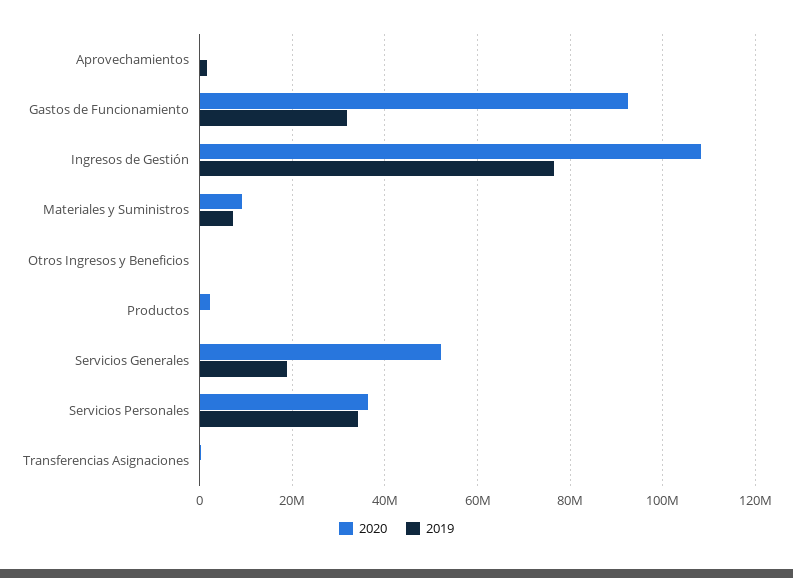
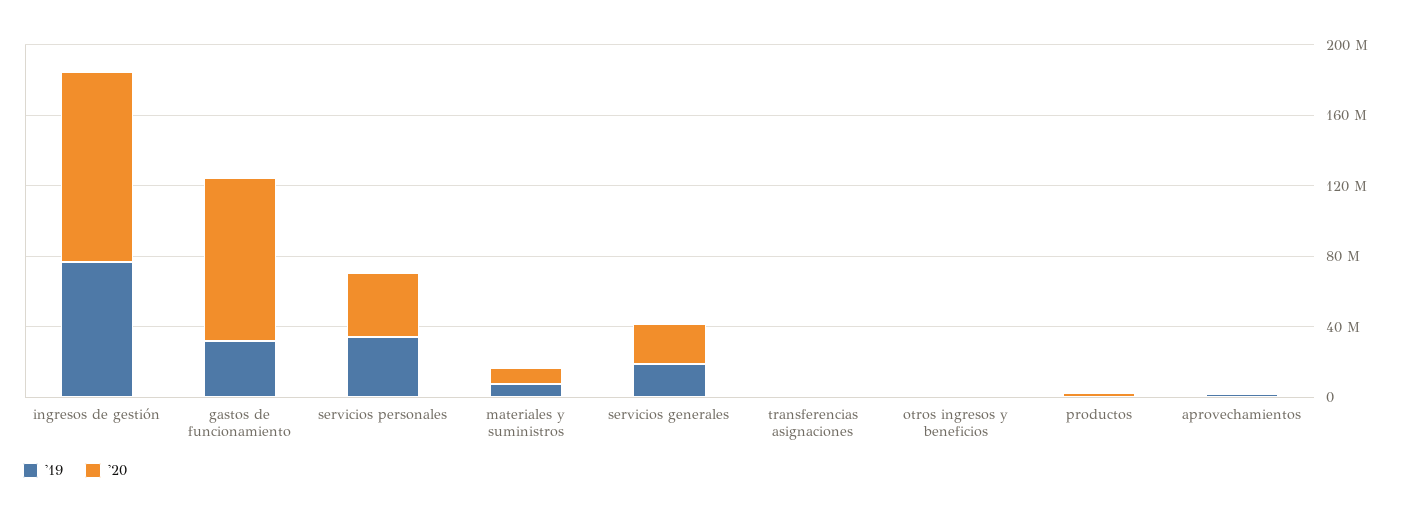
2020, Servicios Generales: 52000000 -> 20000000

